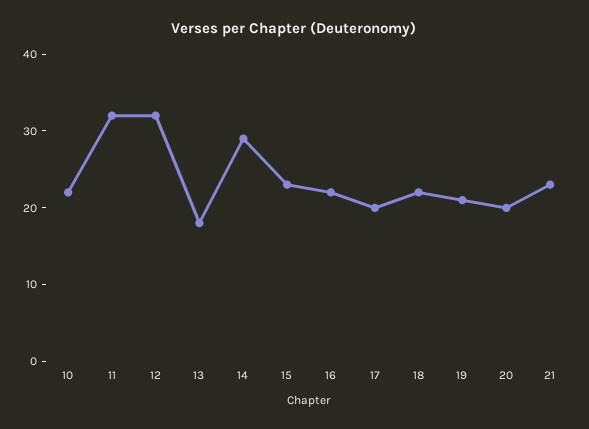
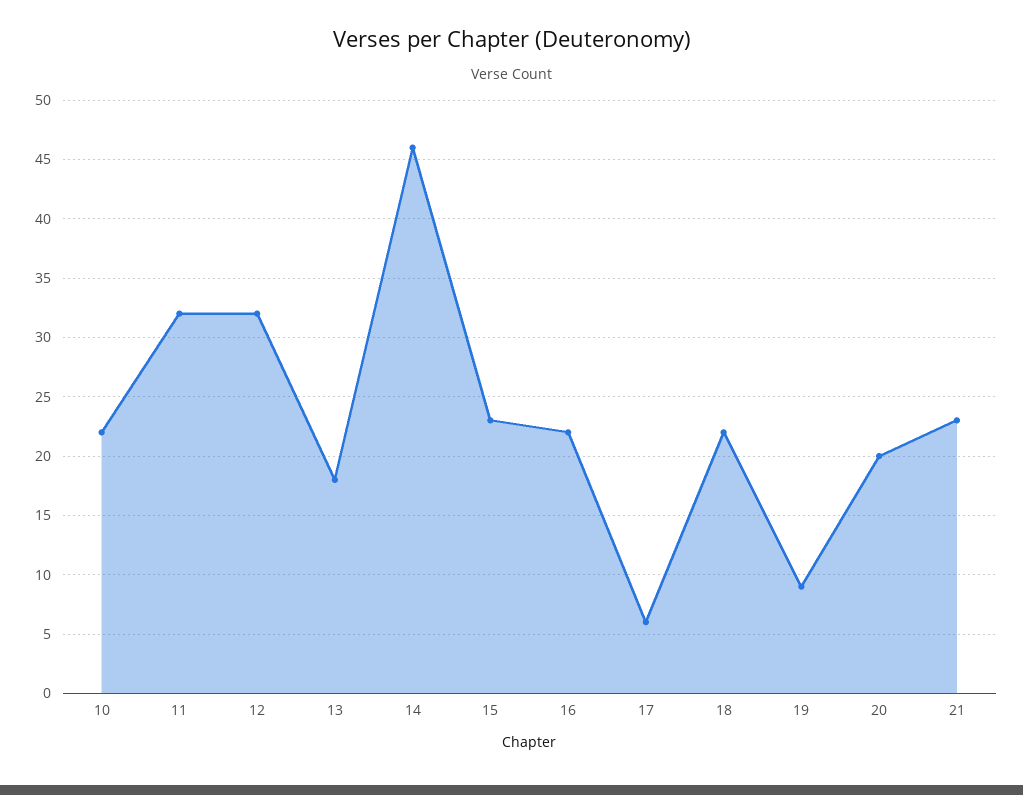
14: 30 -> 46
17: 20 -> 6
19: 20 -> 9

